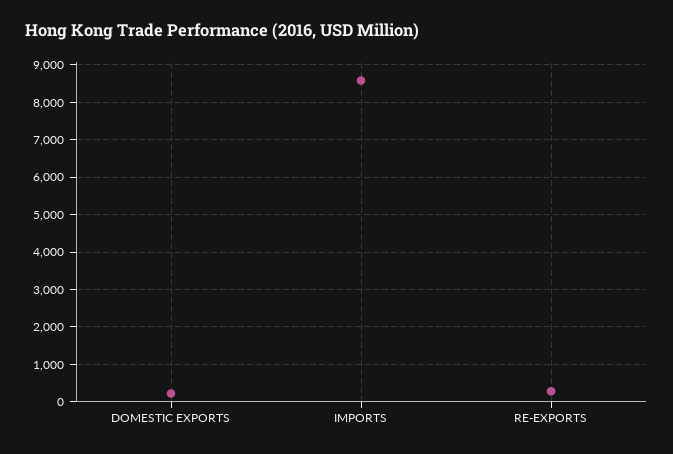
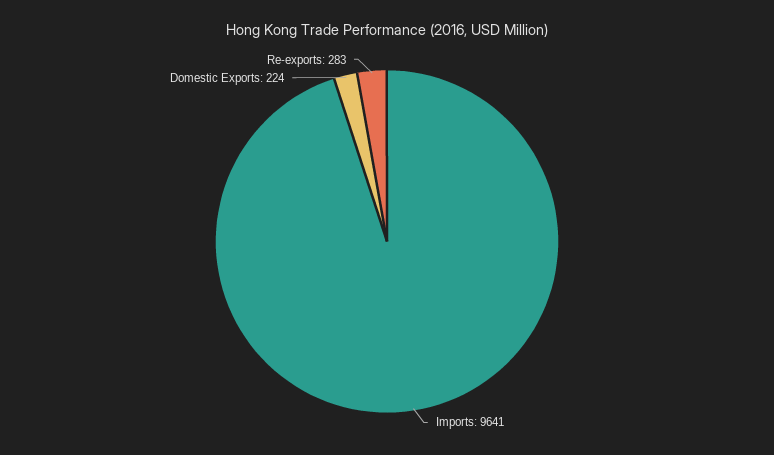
IMPORTS: 8600 -> 9641

